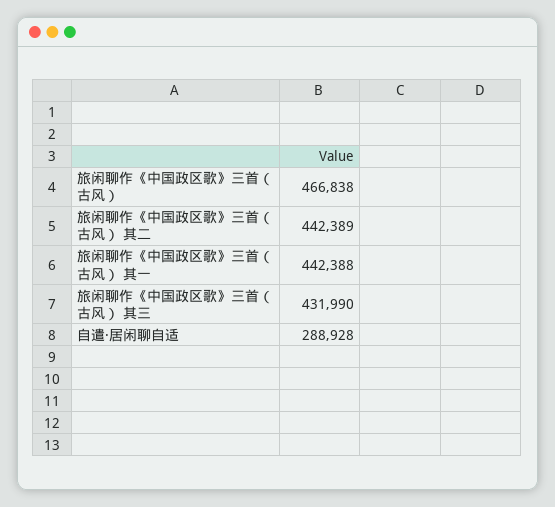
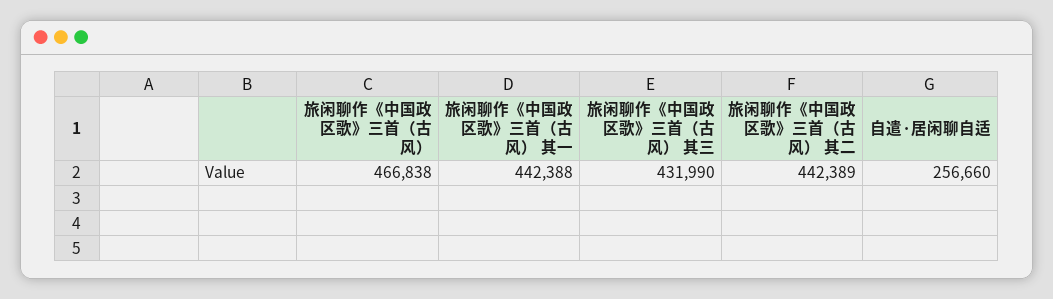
自遣·居闲聊自适: 288928 -> 256660

